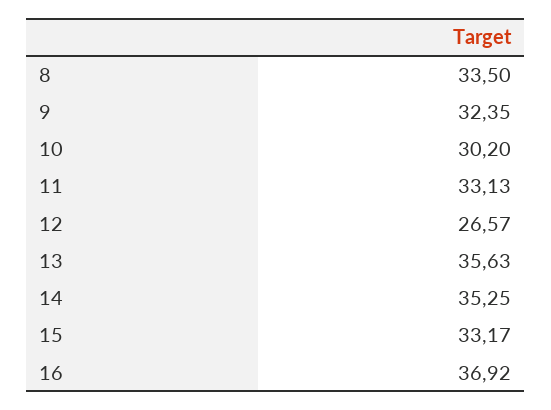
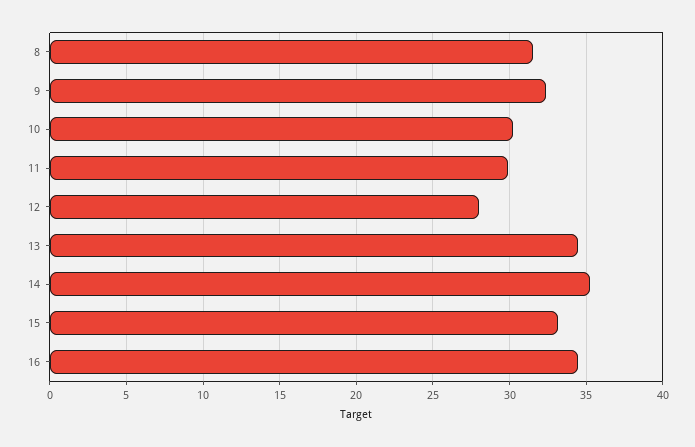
8: 33.5 -> 31.5
11: 33.13 -> 30
12: 26.57 -> 28
13: 35.63 -> 34.5
16: 36.92 -> 34.5

